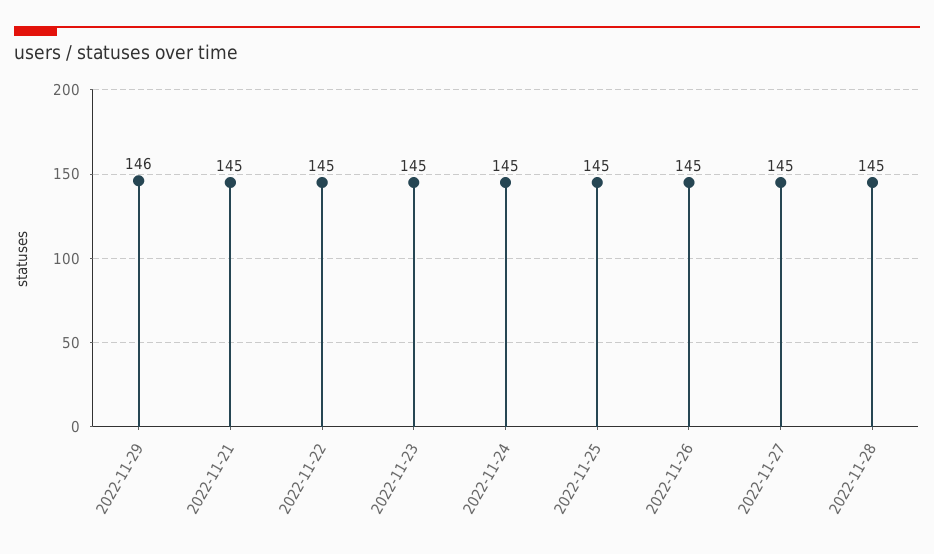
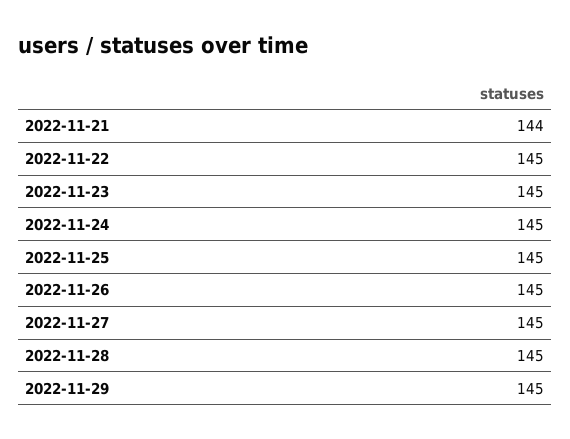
2022-11-29: 146 -> 145
2022-11-21: 145 -> 144

